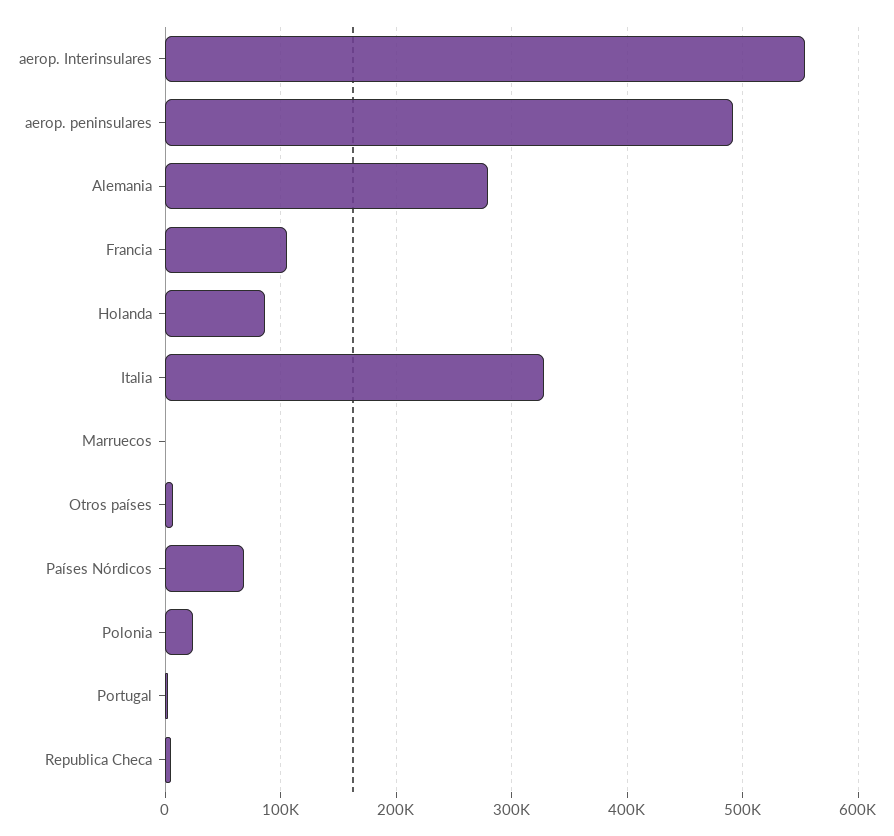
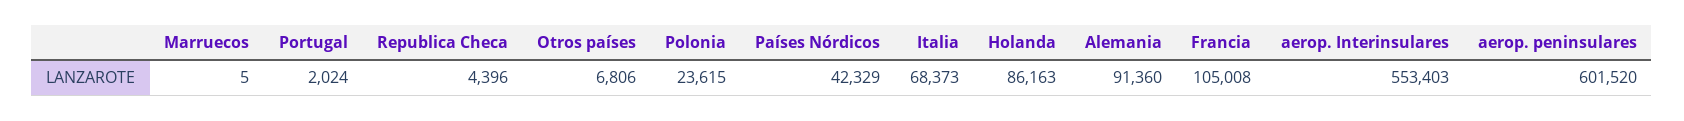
aerop. peninsulares: 490000 -> 601520
Alemania: 280000 -> 91360
Italia: 330000 -> 68373
Países Nórdicos: 70000 -> 42329

